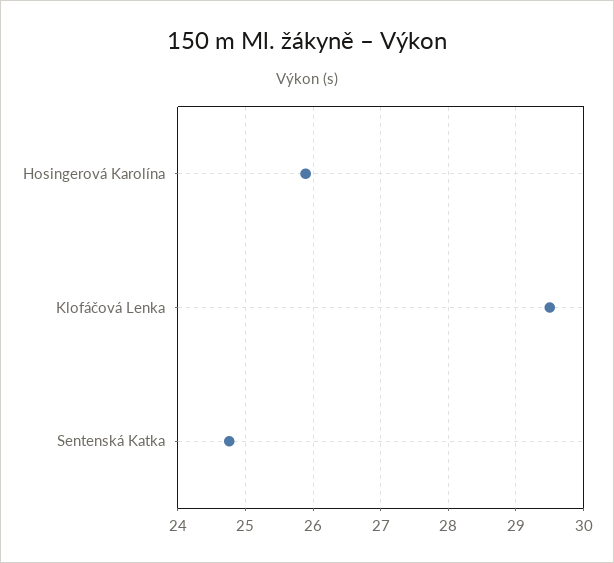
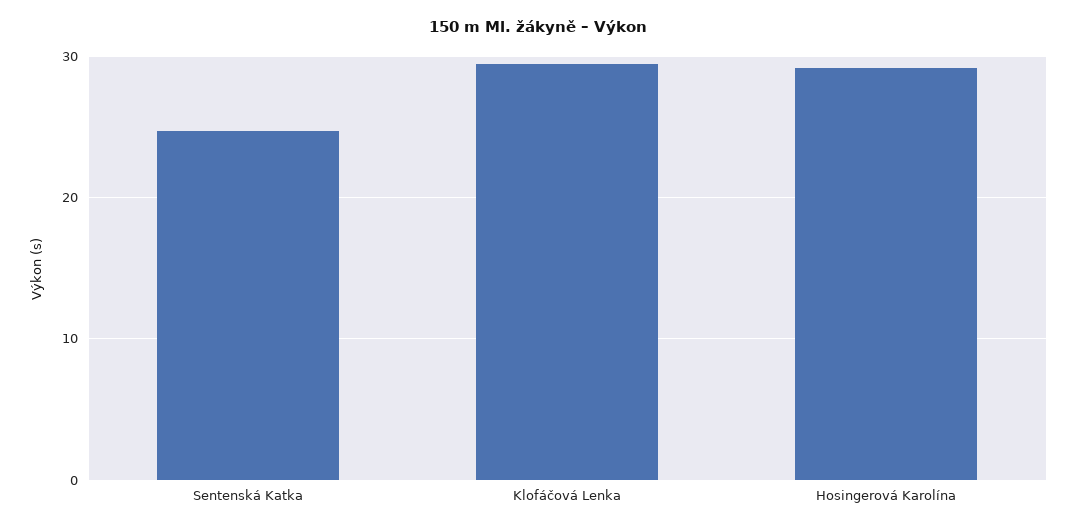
Hosingerová Karolína: 25.9 -> 29

